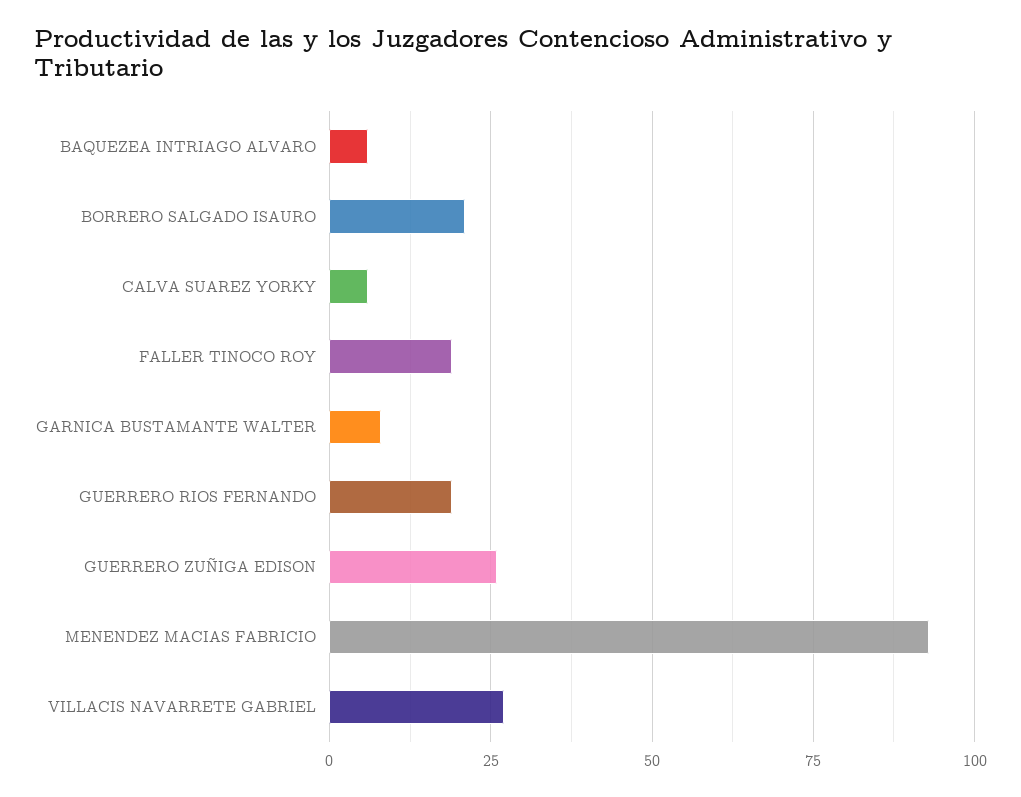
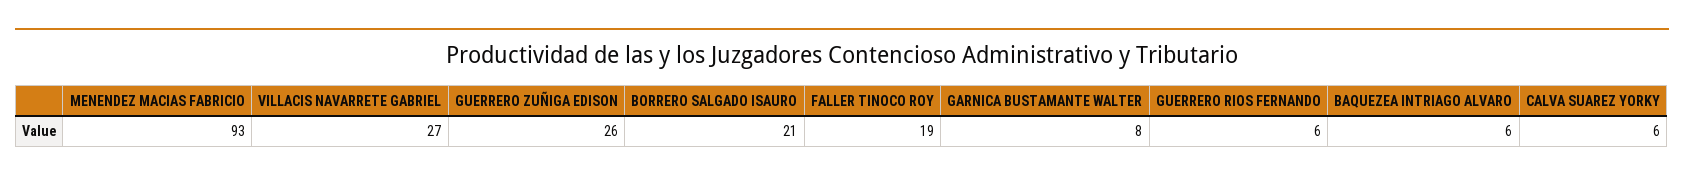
GUERRERO RIOS FERNANDO: 20 -> 6

